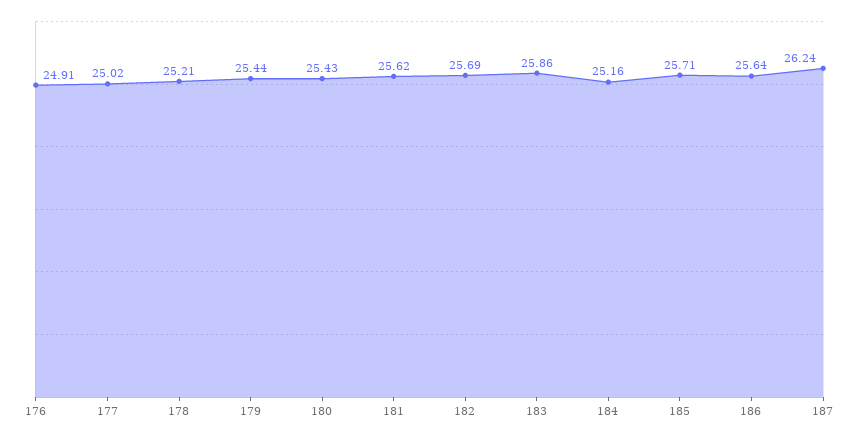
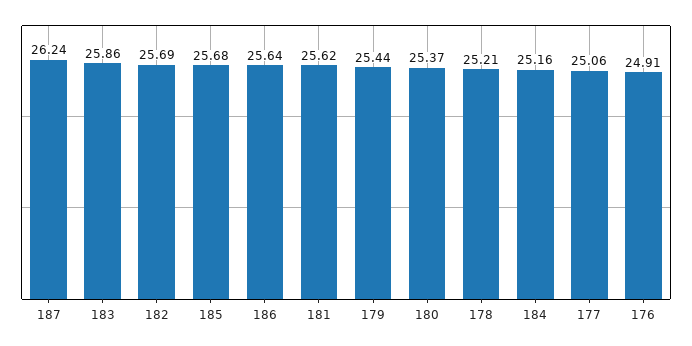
177: 25.02 -> 25.06
180: 25.43 -> 25.37
185: 25.71 -> 25.68

